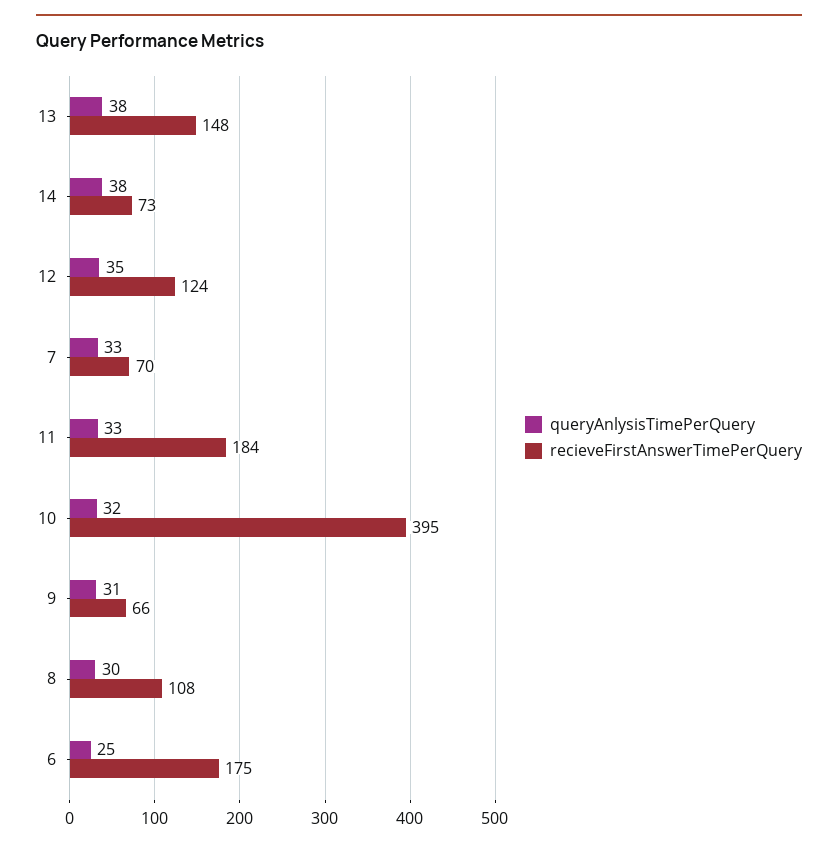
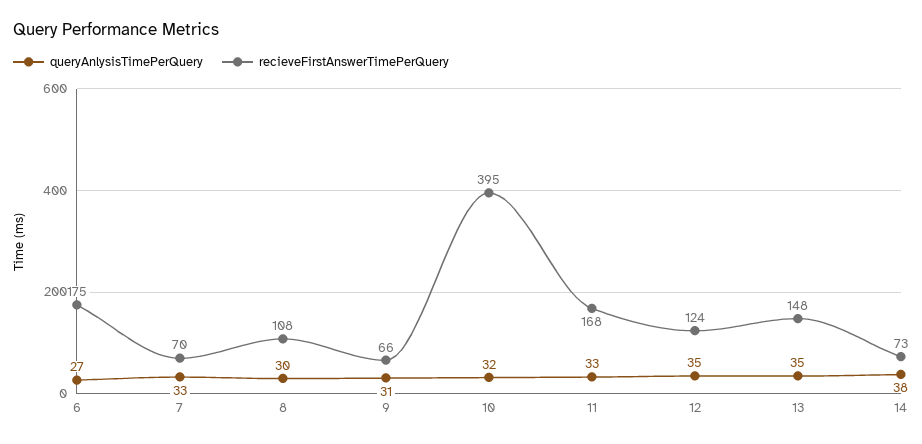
queryAnlysisTimePerQuery, 13: 38 -> 35
recieveFirstAnswerTimePerQuery, 11: 184 -> 168
queryAnlysisTimePerQuery, 6: 25 -> 27

